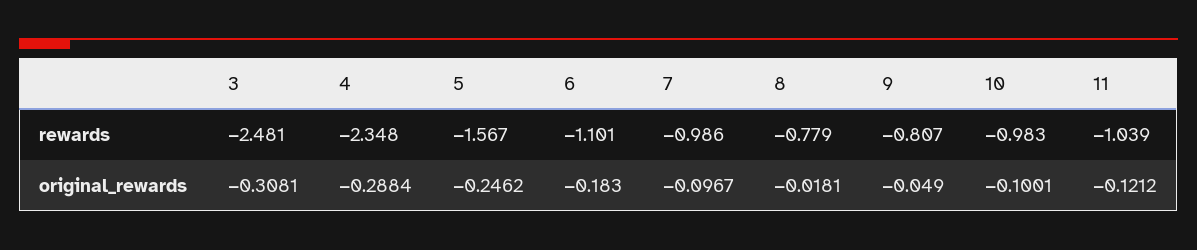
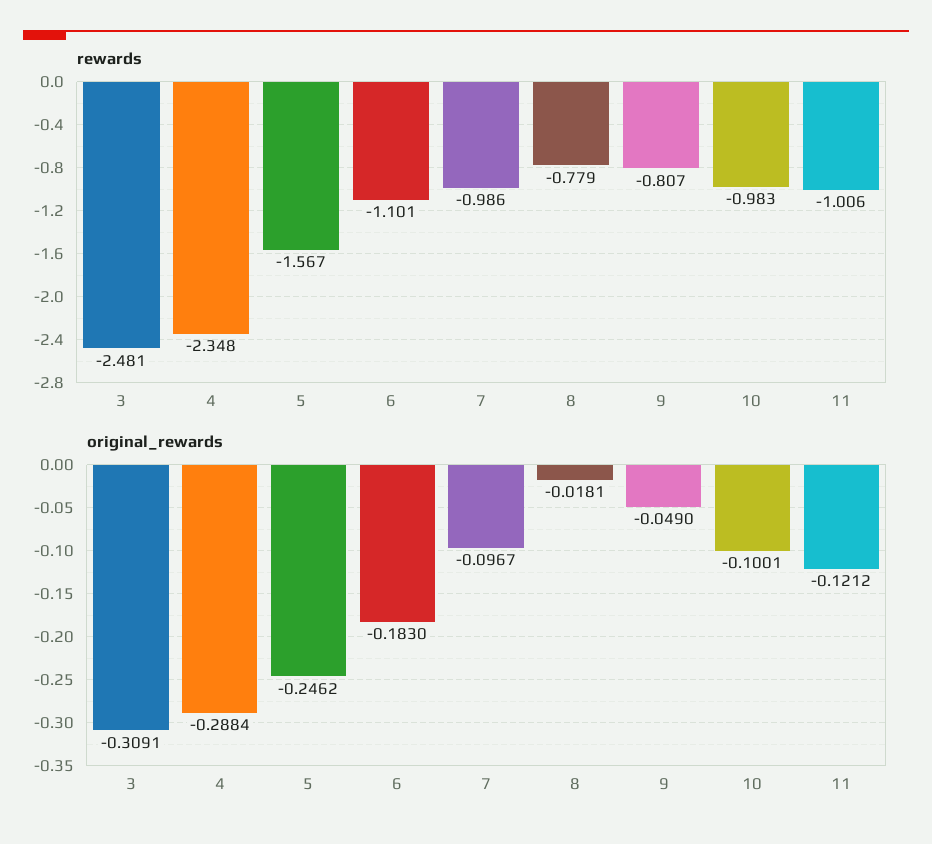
rewards, 11: -1.039 -> -1.006
original_rewards, 3: -0.3081 -> -0.3091

